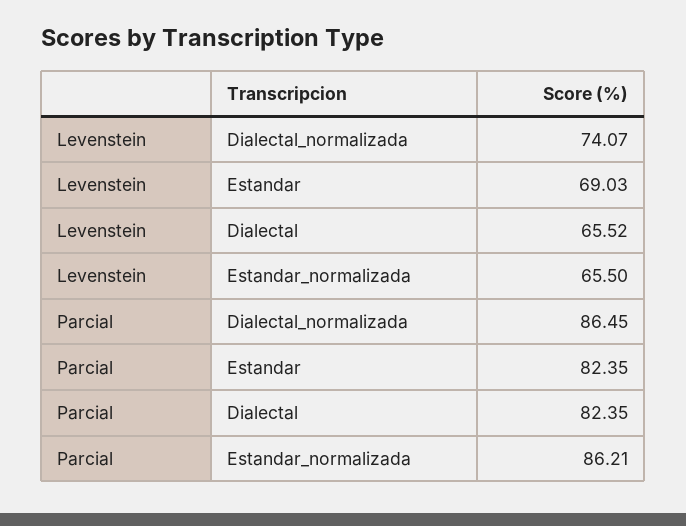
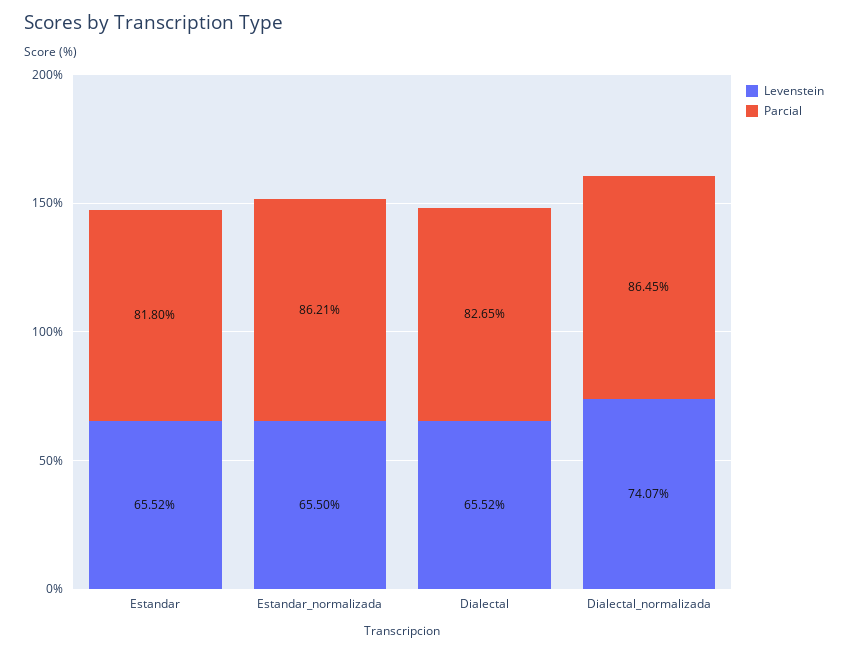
Levenstein, Estandar: 69.03 -> 65.52
Parcial, Estandar: 82.35 -> 81.8
Parcial, Dialectal: 82.35 -> 82.65

